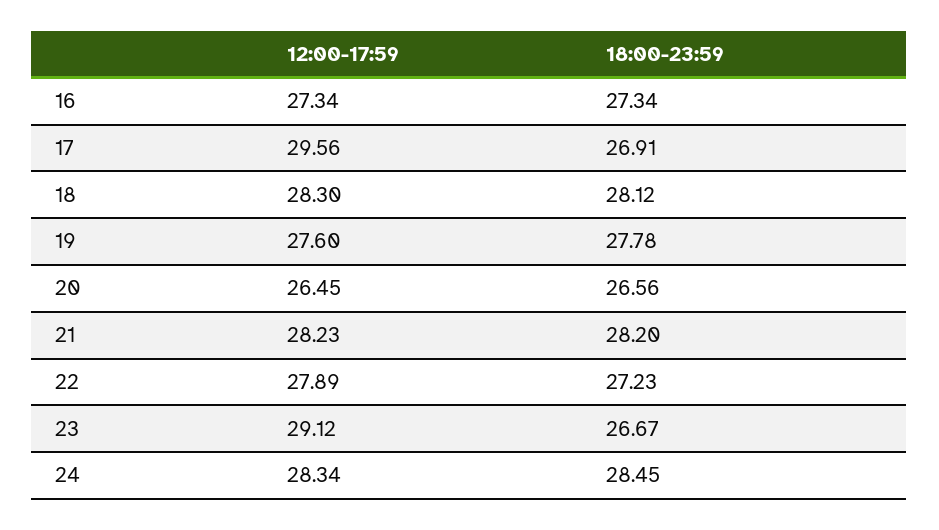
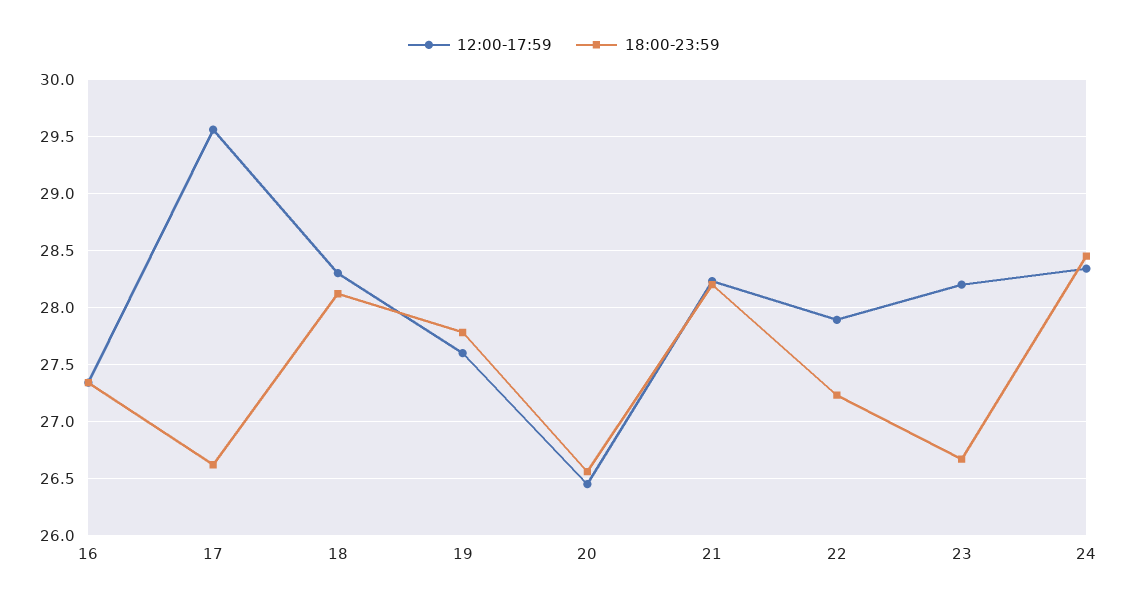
18:00-23:59, 17: 26.91 -> 26.6
12:00-17:59, 23: 29.12 -> 28.2

